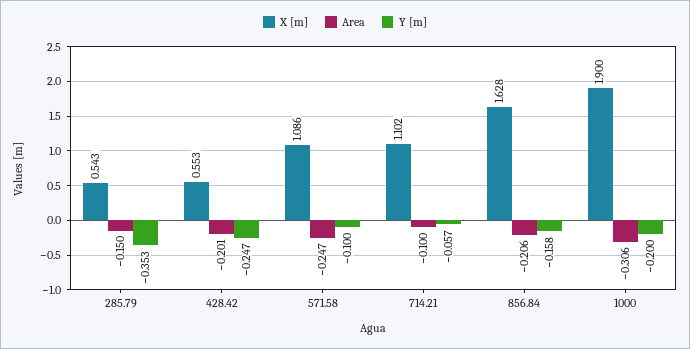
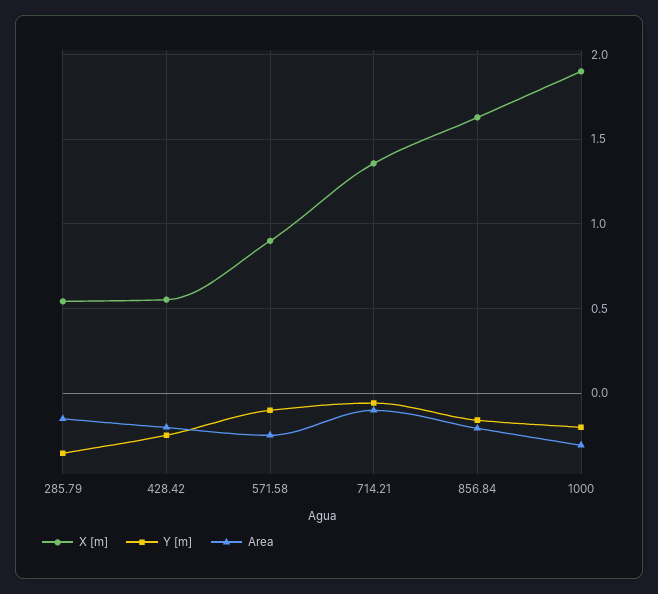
X [m], 571.58: 1.086 -> 0.9
X [m], 714.21: 1.102 -> 1.35

